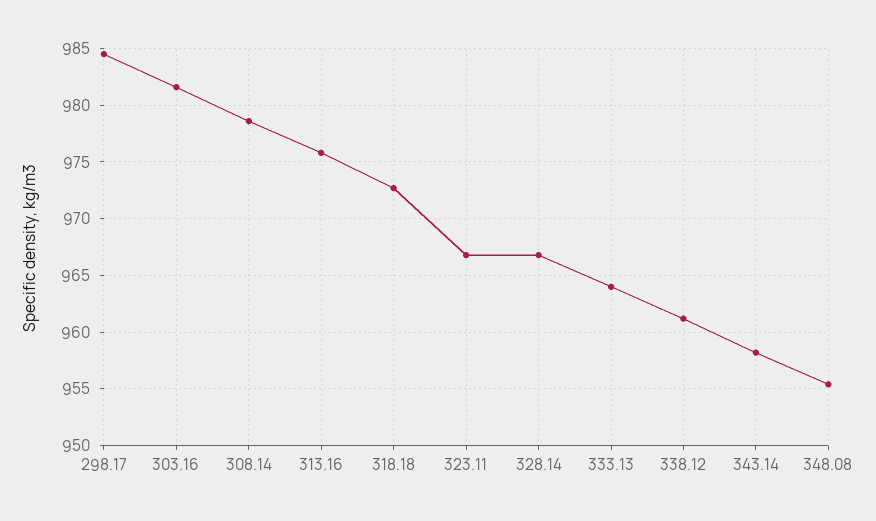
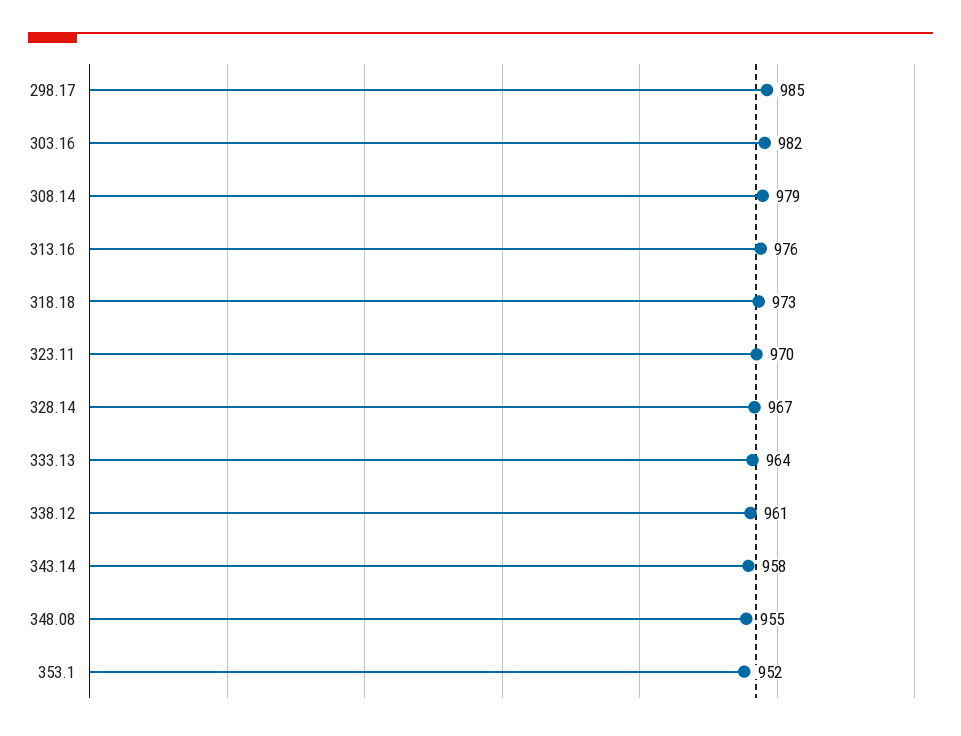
323.11: 967 -> 970
353.1: none -> 952

